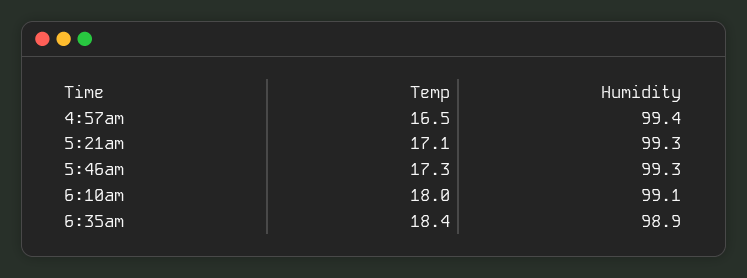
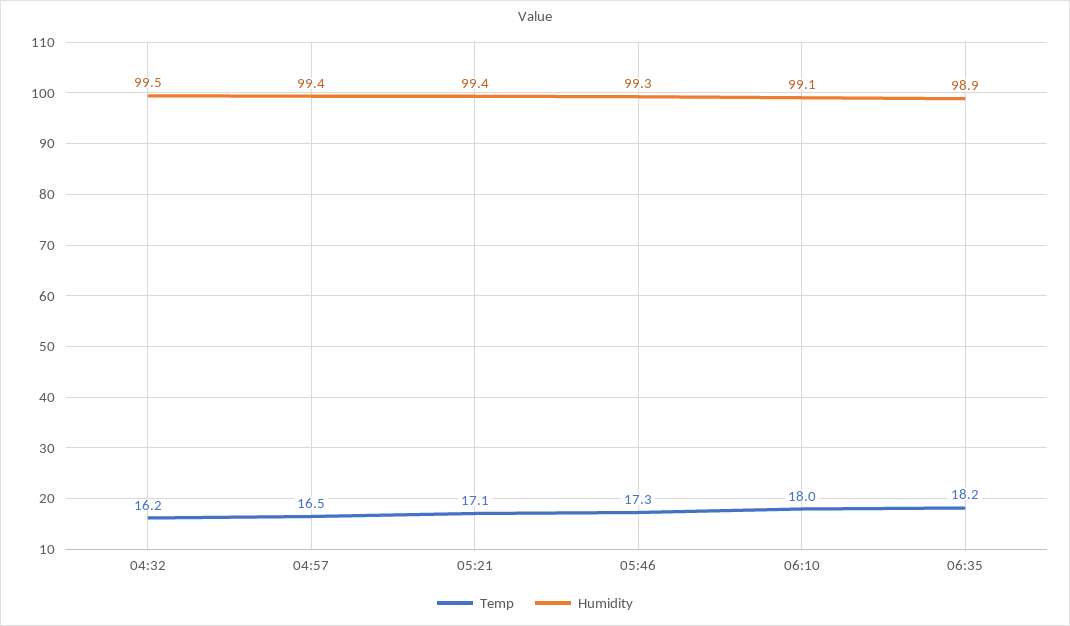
Humidity, 5:21am: 99.3 -> 99.4
Temp, 6:35am: 18.4 -> 18.2
Temp, 04:32: none -> 16.2
Humidity, 04:32: none -> 99.5

